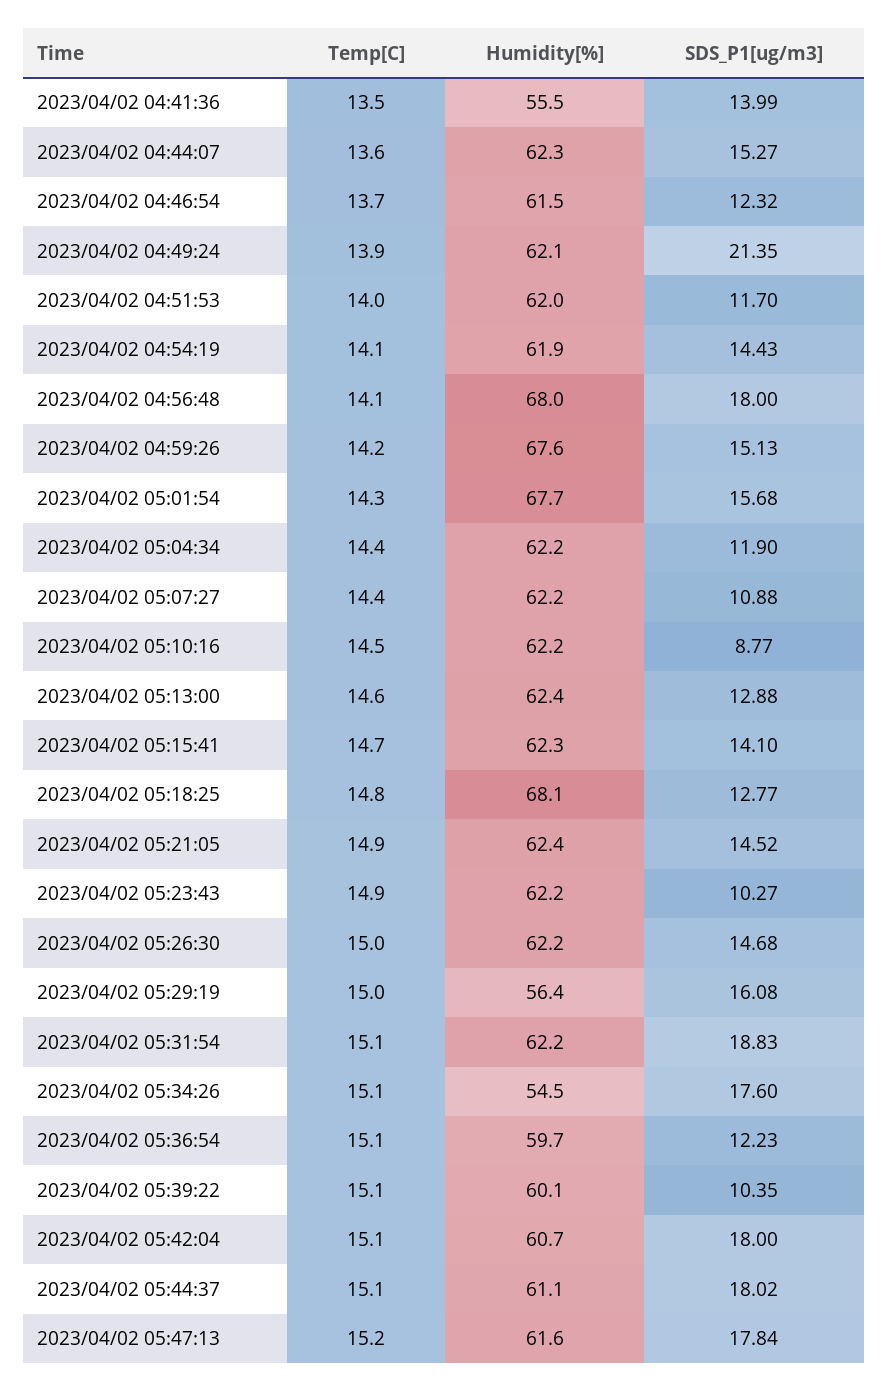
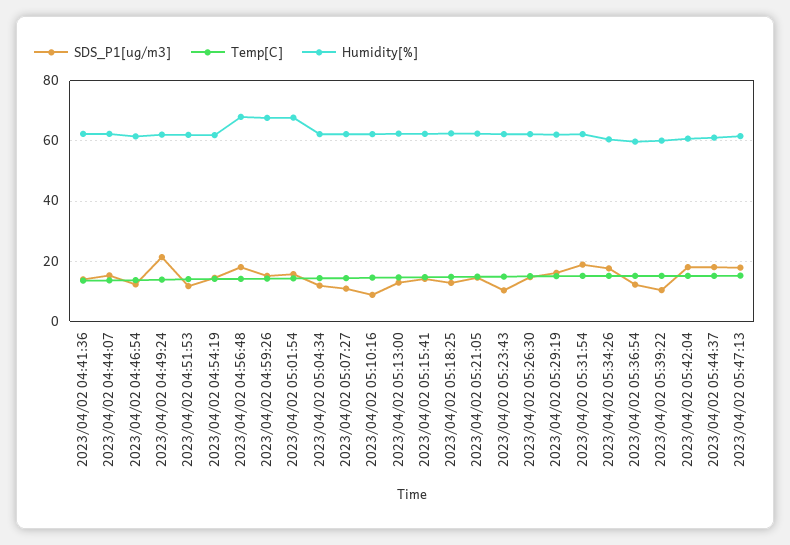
Humidity[%], 2023/04/02 04:41:36: 55.5 -> 62
Humidity[%], 2023/04/02 05:18:25: 68.1 -> 62
Humidity[%], 2023/04/02 05:29:19: 56.4 -> 62
Humidity[%], 2023/04/02 05:34:26: 54.5 -> 60

